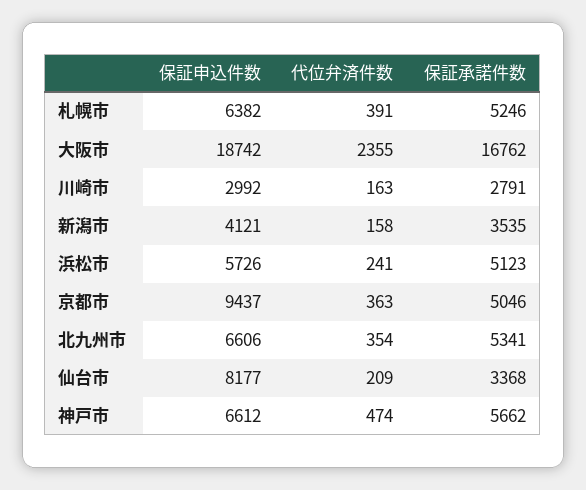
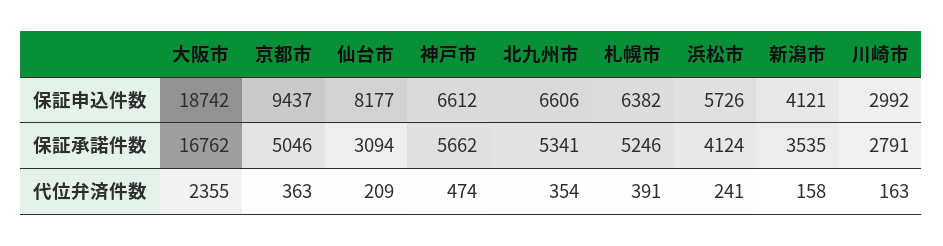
保証承諾件数, 浜松市: 5123 -> 4124
保証承諾件数, 仙台市: 3368 -> 3094

